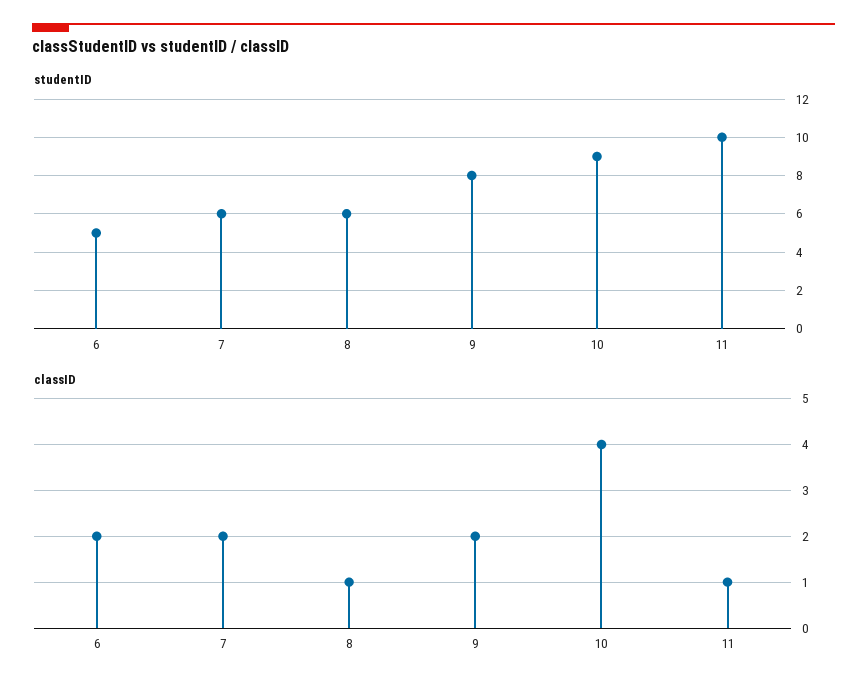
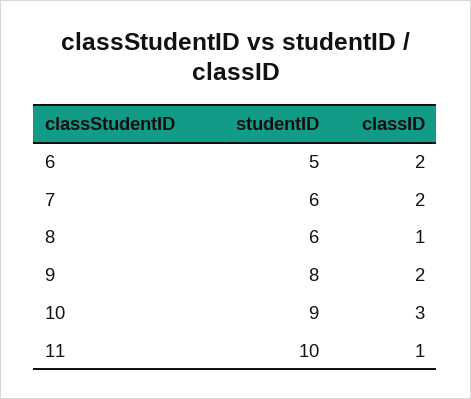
classID, 10: 4 -> 3

